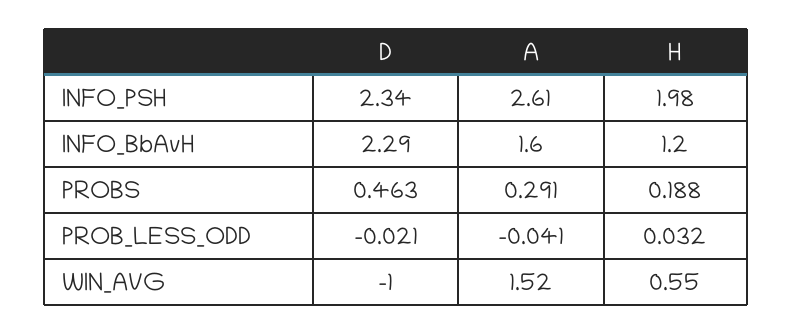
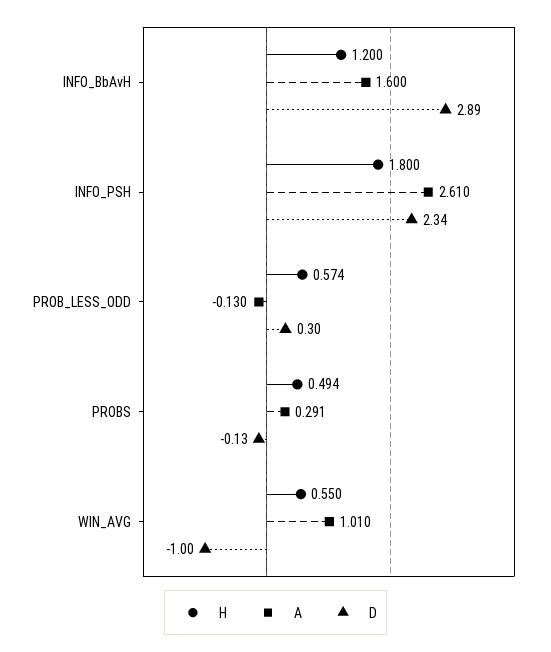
H, INFO_PSH: 1.98 -> 1.8
D, INFO_BbAvH: 2.29 -> 2.89
D, PROBS: 0.463 -> -0.13
H, PROBS: 0.188 -> 0.494
D, PROB_LESS_ODD: -0.021 -> 0.3
A, PROB_LESS_ODD: -0.041 -> -0.13
H, PROB_LESS_ODD: 0.032 -> 0.574
A, WIN_AVG: 1.52 -> 1.01

